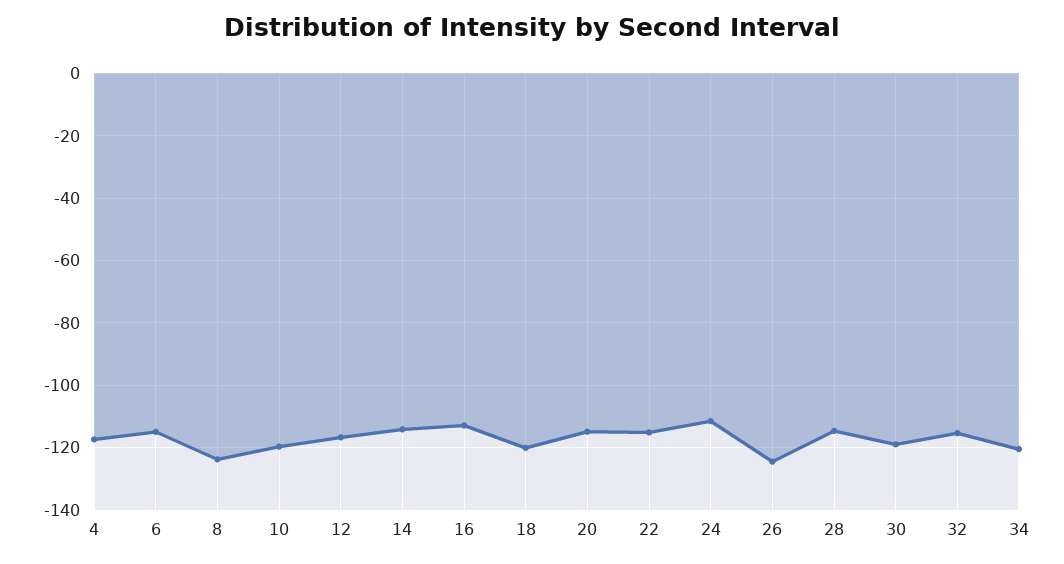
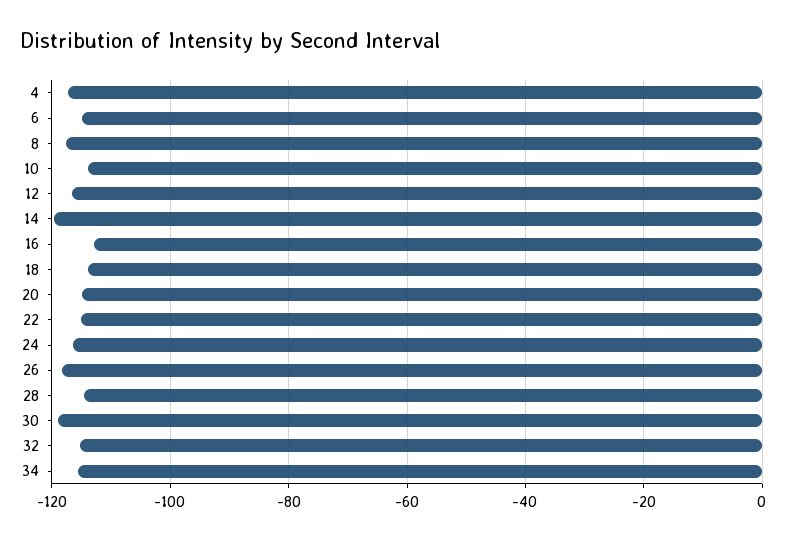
8: -124 -> -118
10: -120 -> -114
14: -114 -> -120
18: -120 -> -114
24: -112 -> -116
26: -124 -> -118
34: -120 -> -116

